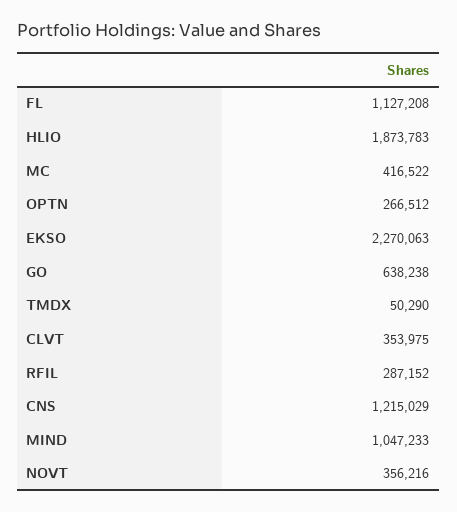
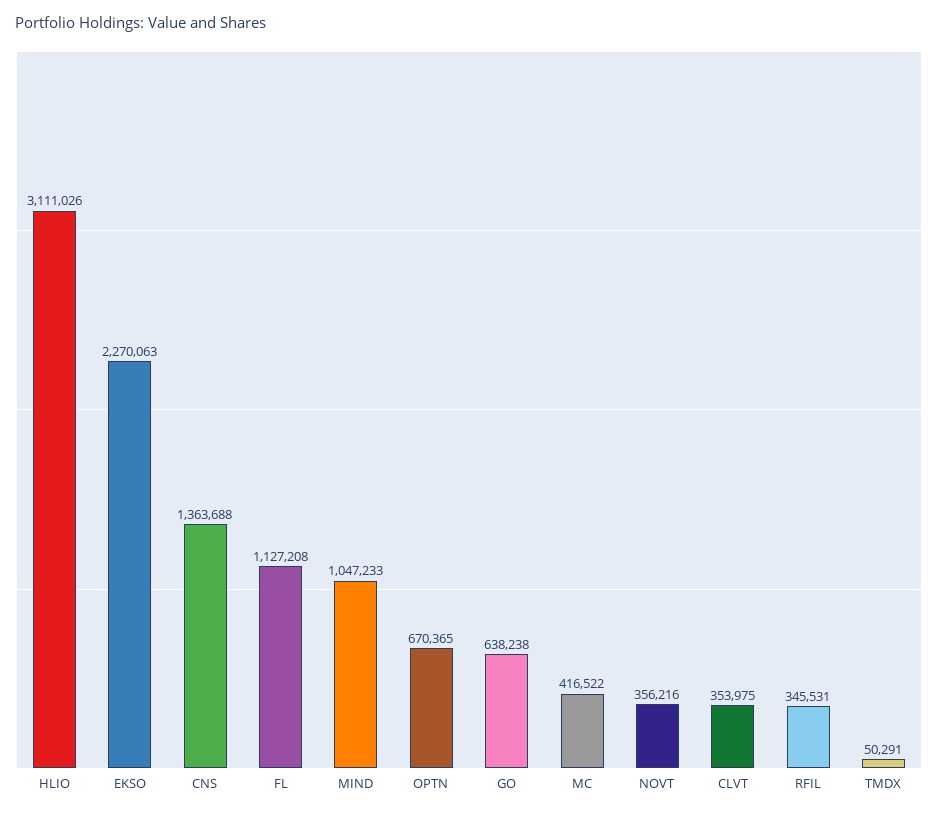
HLIO: 1873783 -> 3111026
OPTN: 266512 -> 670365
TMDX: 50290 -> 50291
RFIL: 287152 -> 345531
CNS: 1215029 -> 1363688

